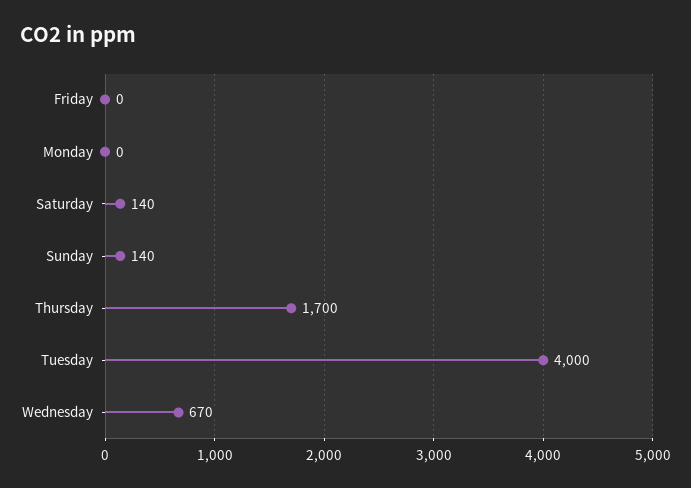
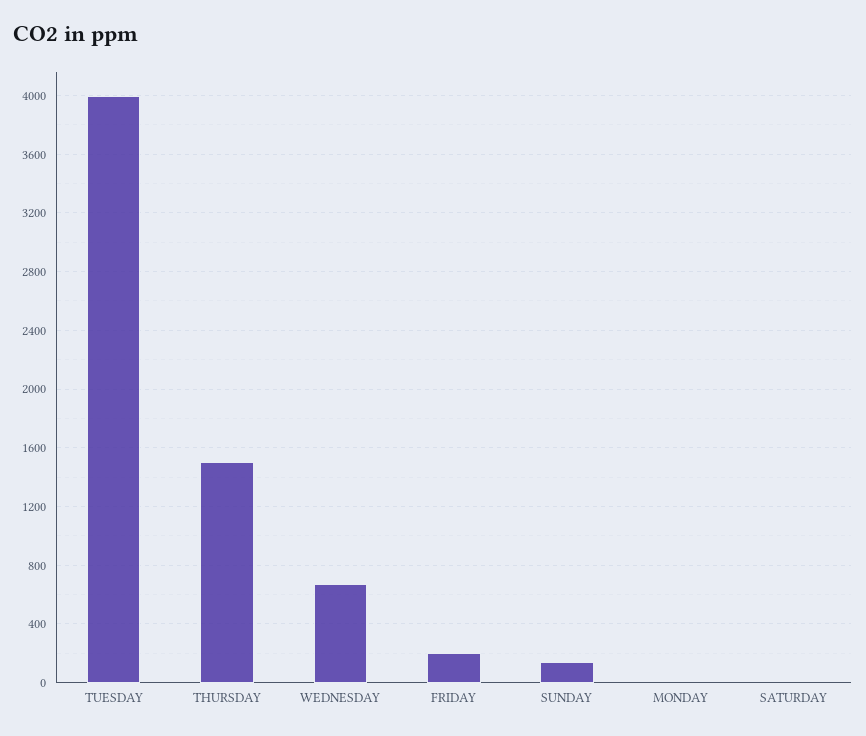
Friday: 0 -> 200
Saturday: 140 -> 0
Thursday: 1700 -> 1500

